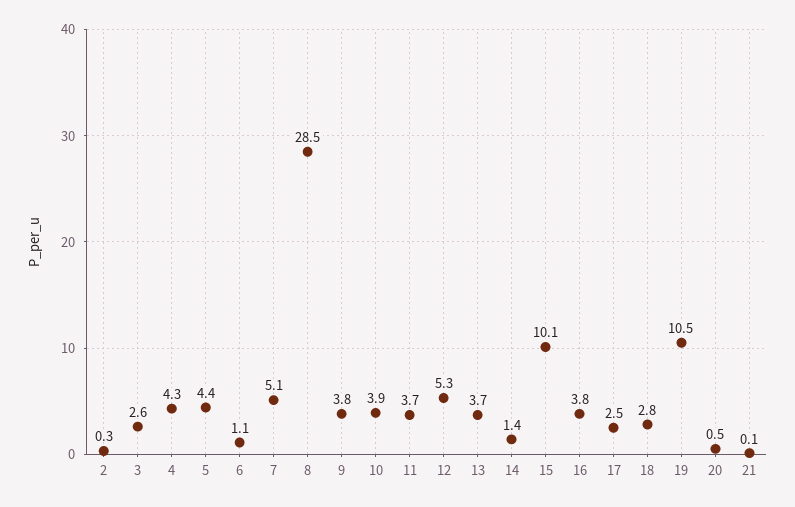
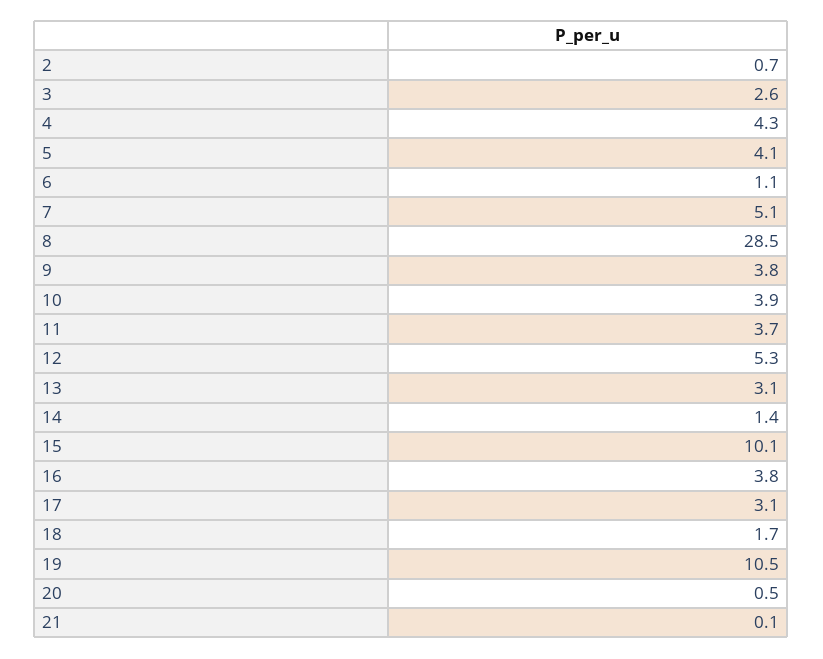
2: 0.3 -> 0.7
5: 4.4 -> 4.1
13: 3.7 -> 3.1
17: 2.5 -> 3.1
18: 2.8 -> 1.7

